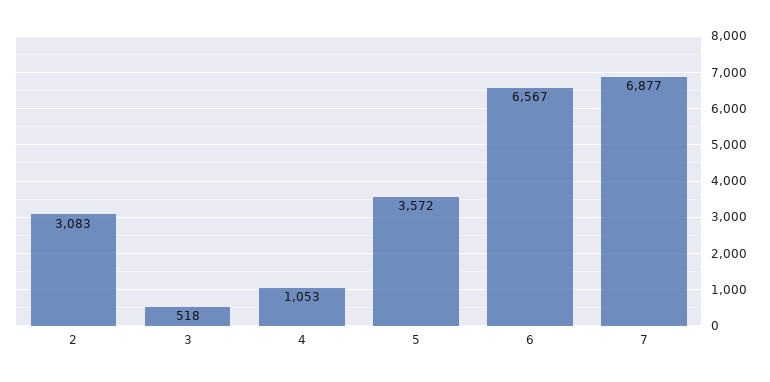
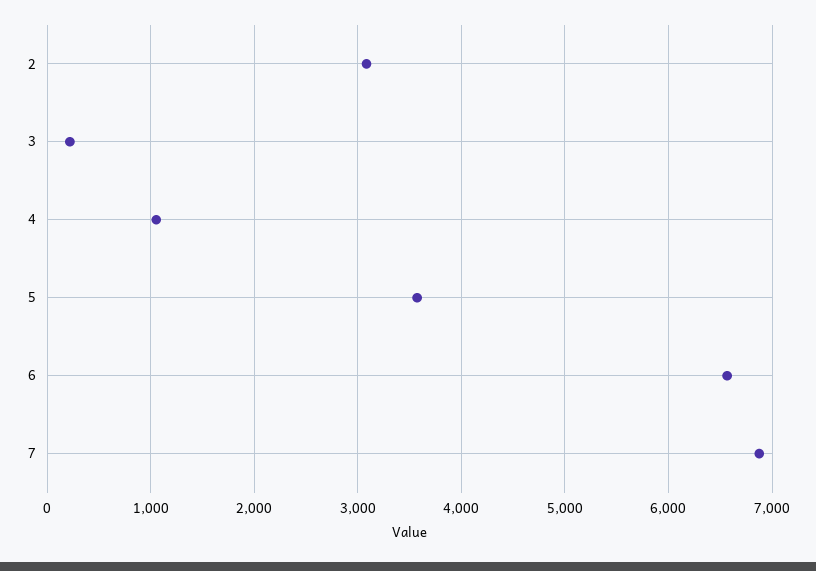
3: 518 -> 200

